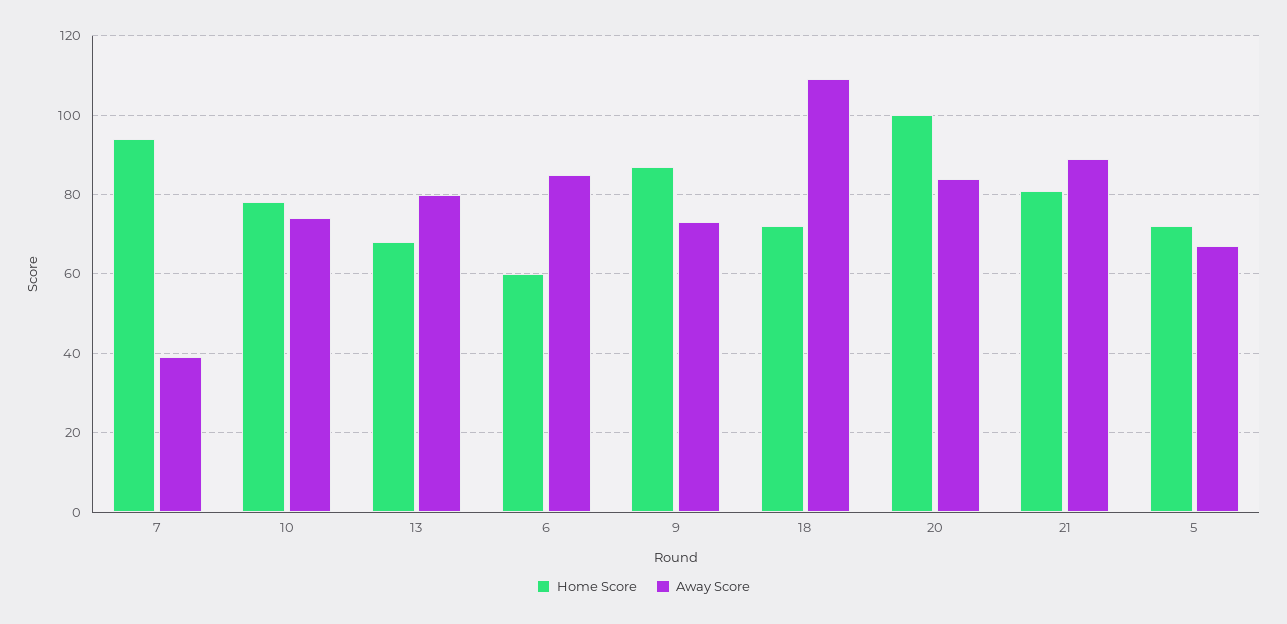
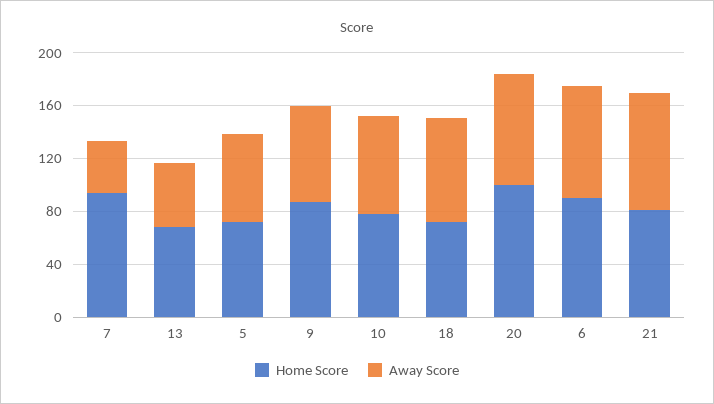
Away Score, 13: 80 -> 50
Home Score, 6: 60 -> 90
Away Score, 18: 110 -> 80

